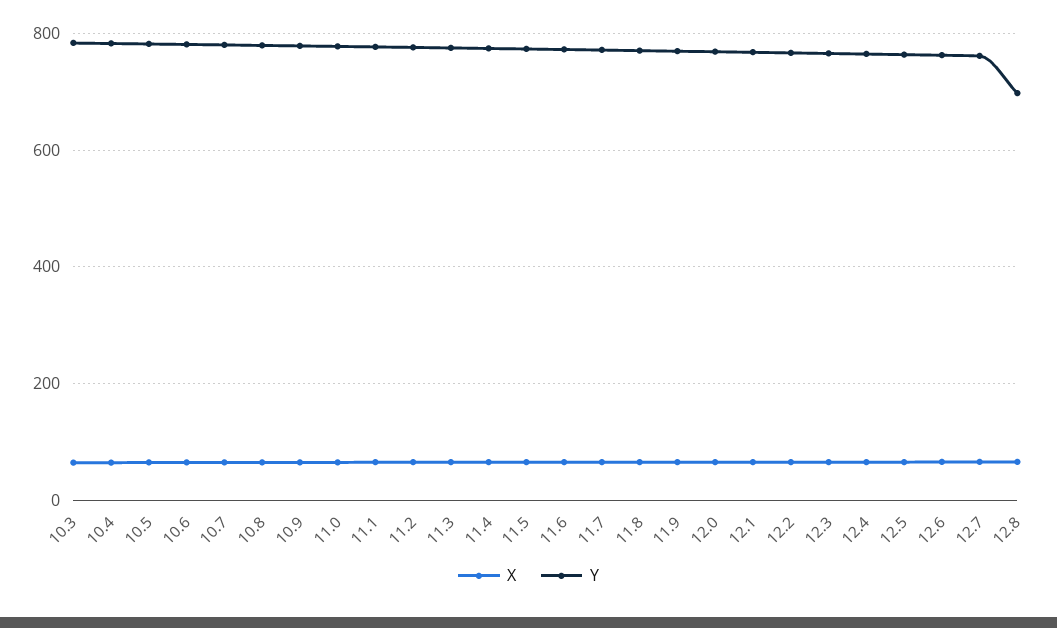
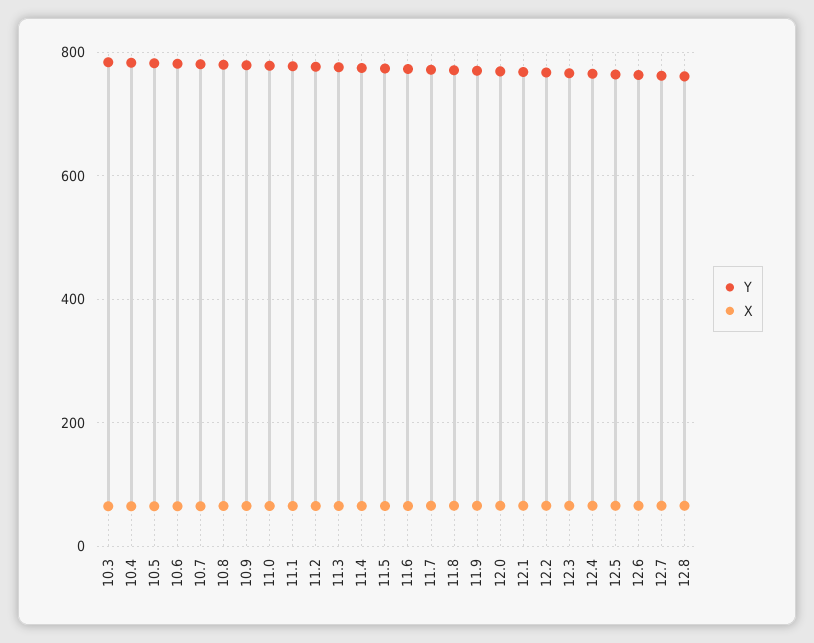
Y, 12.8: 700 -> 760

